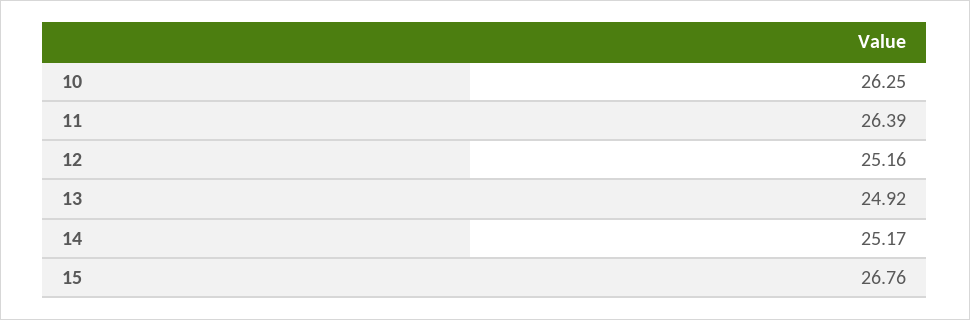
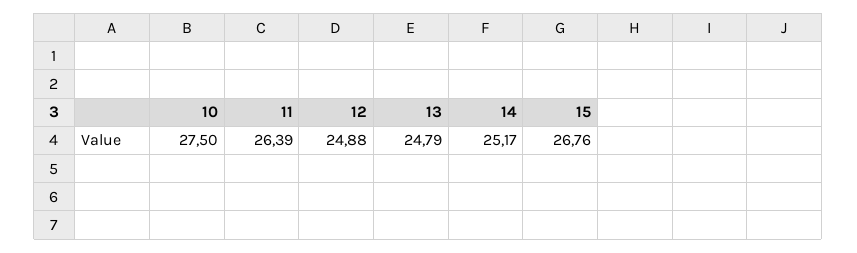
10: 26.25 -> 27.5
12: 25.16 -> 24.88
13: 24.92 -> 24.79

